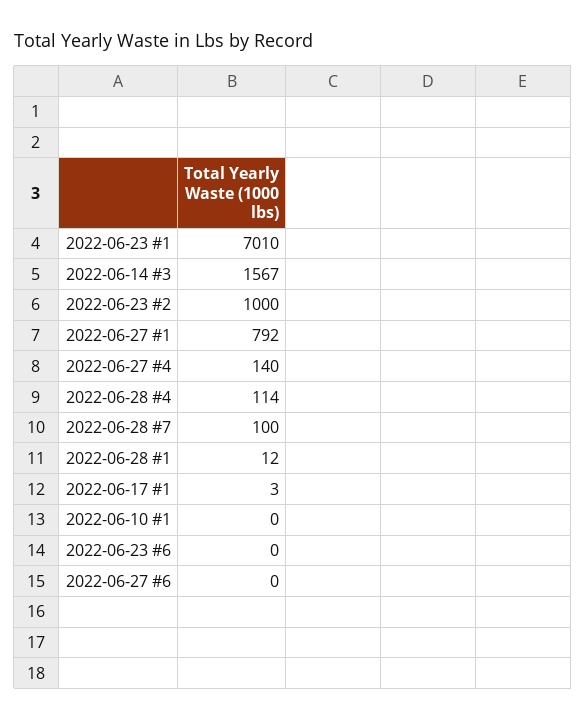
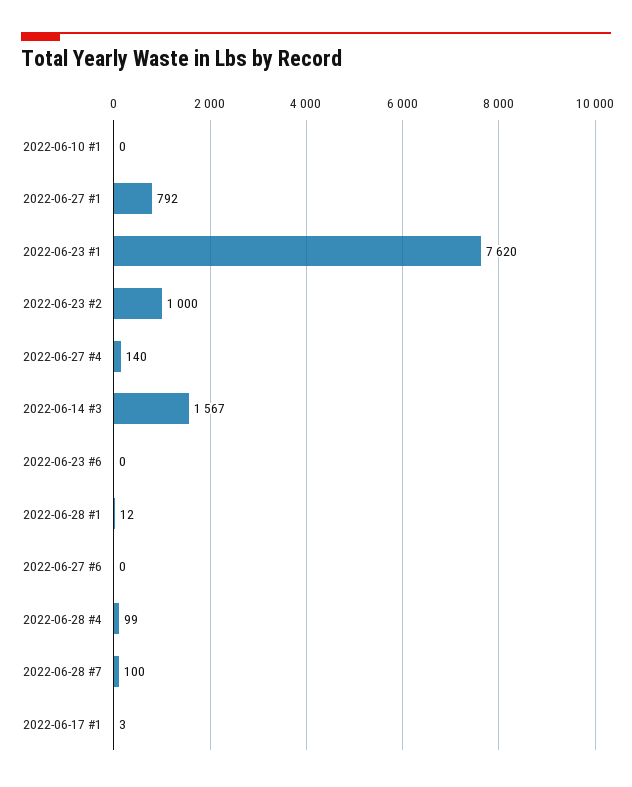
2022-06-23 #1: 7010 -> 7620
2022-06-28 #4: 114 -> 99

